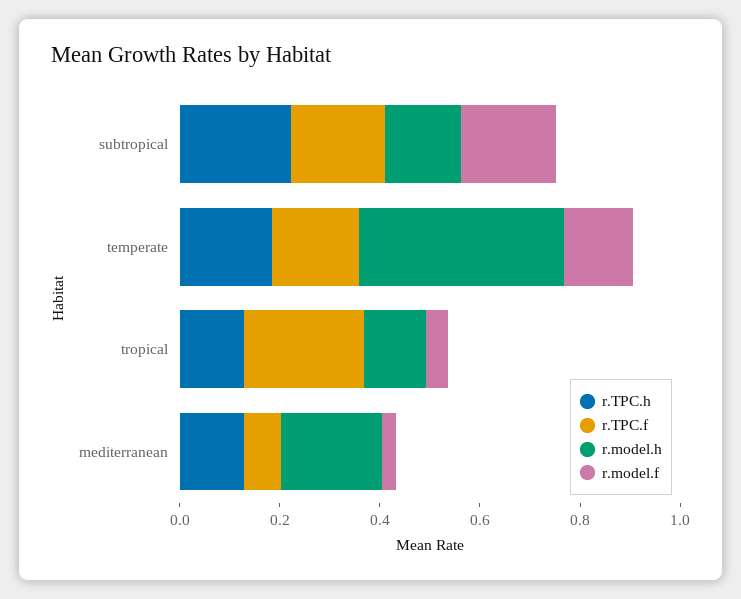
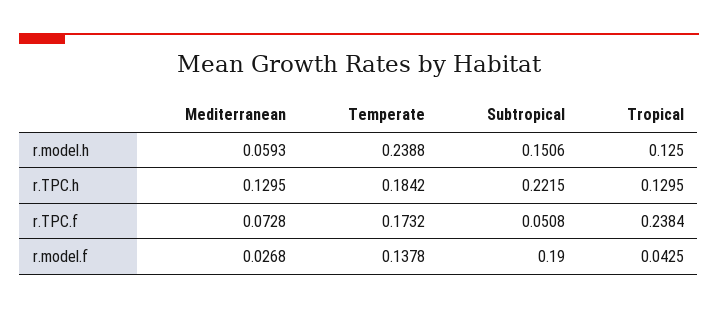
r.TPC.f, subtropical: 0.2 -> 0.0508
r.model.h, temperate: 0.4 -> 0.2388
r.model.h, mediterranean: 0.2 -> 0.0593

